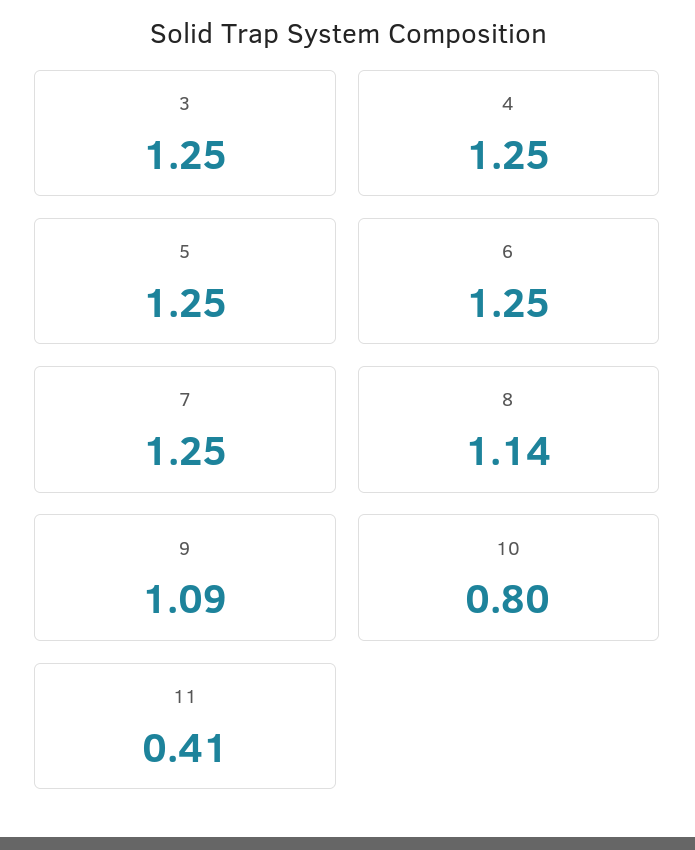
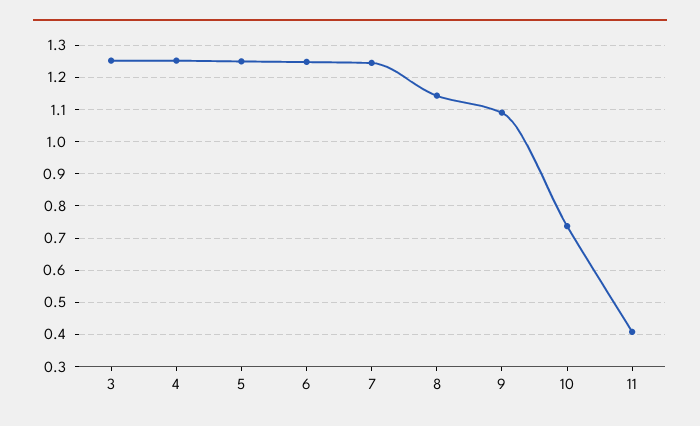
10: 0.8 -> 0.74

